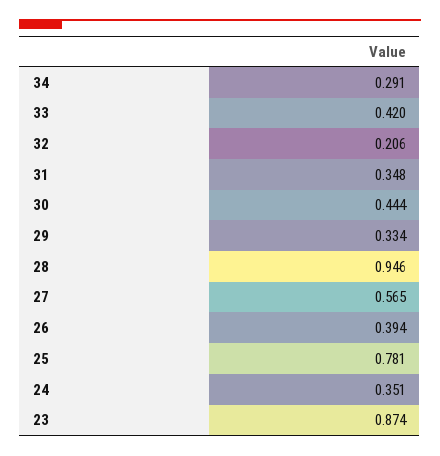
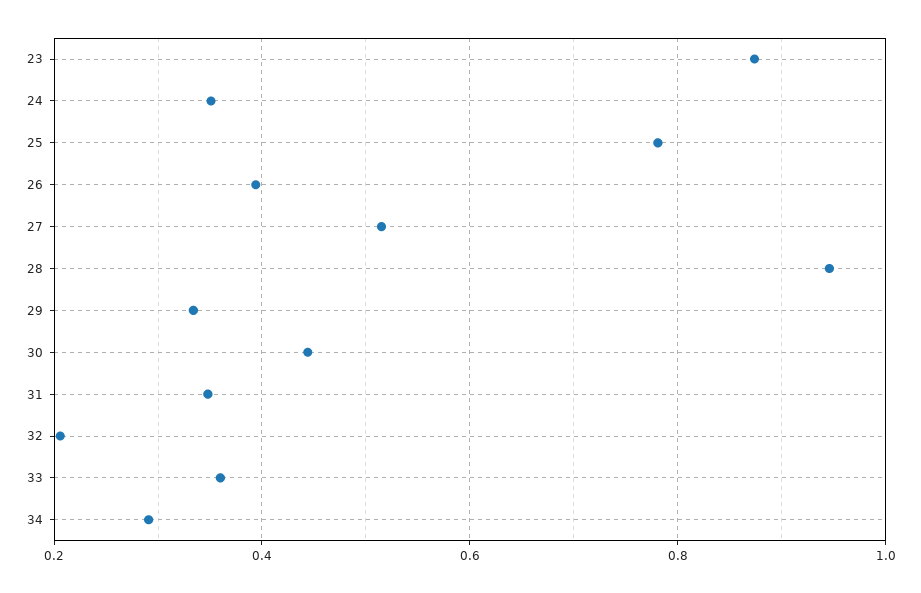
33: 0.42 -> 0.36
27: 0.565 -> 0.52

